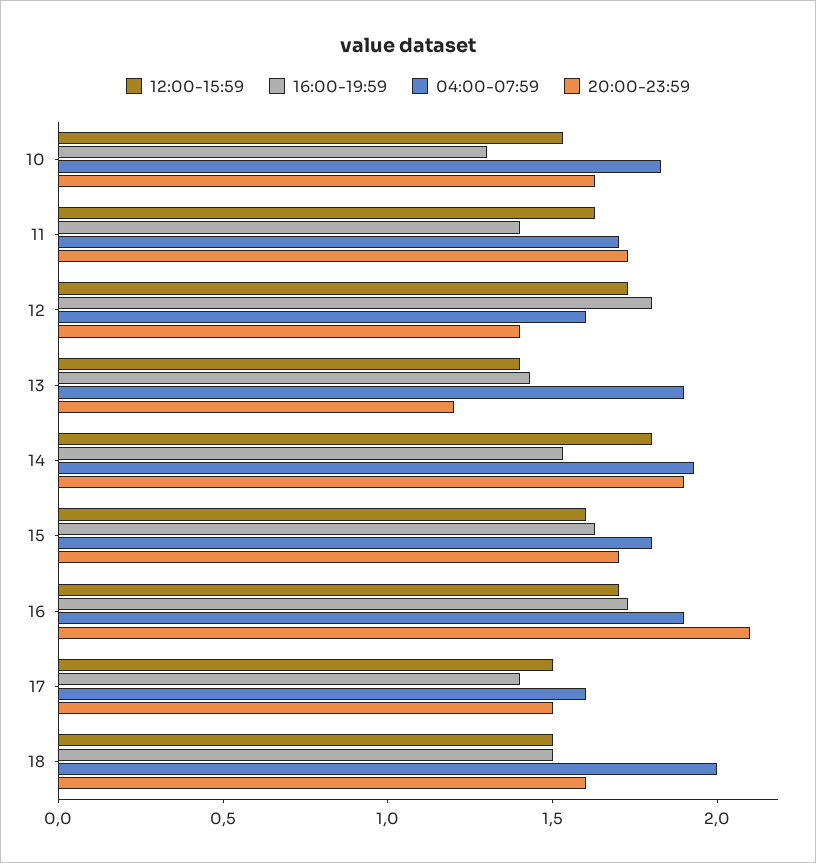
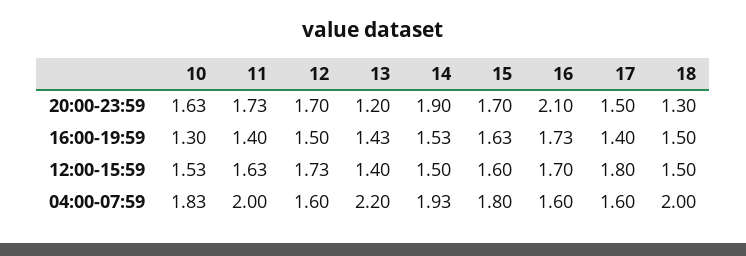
04:00-07:59, 11: 1.7 -> 2
16:00-19:59, 12: 1.8 -> 1.5
20:00-23:59, 12: 1.4 -> 1.7
04:00-07:59, 13: 1.9 -> 2.2
12:00-15:59, 14: 1.8 -> 1.5
04:00-07:59, 16: 1.9 -> 1.6
12:00-15:59, 17: 1.5 -> 1.8
20:00-23:59, 18: 1.6 -> 1.3

